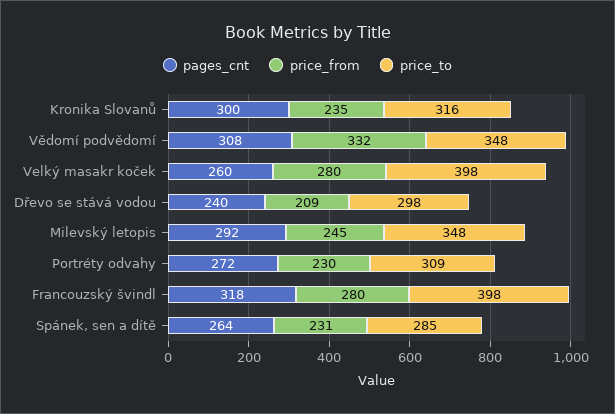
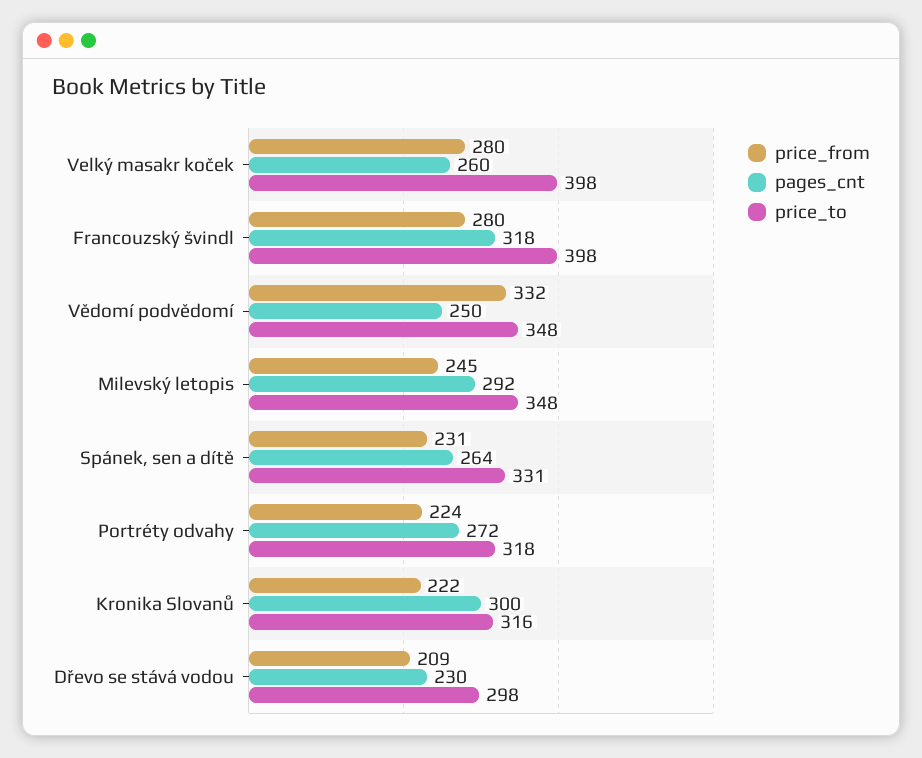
price_from, Kronika Slovanů: 235 -> 222
pages_cnt, Vědomí podvědomí: 308 -> 250
pages_cnt, Dřevo se stává vodou: 240 -> 230
price_from, Portréty odvahy: 230 -> 224
price_to, Portréty odvahy: 309 -> 318
price_to, Spánek, sen a dítě: 285 -> 331

